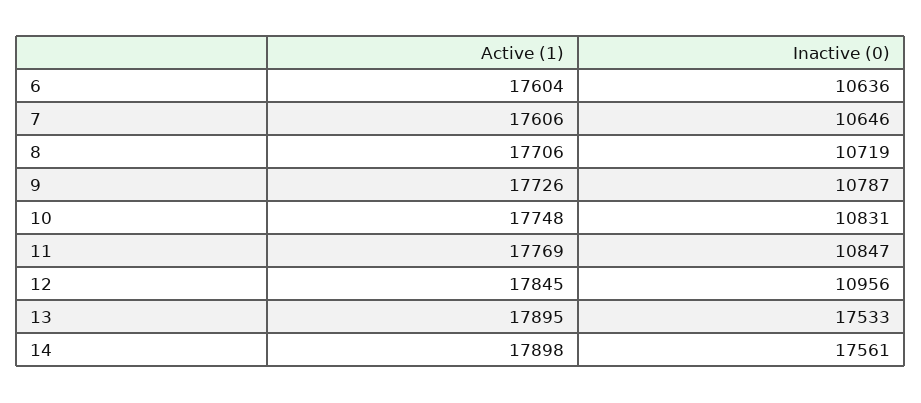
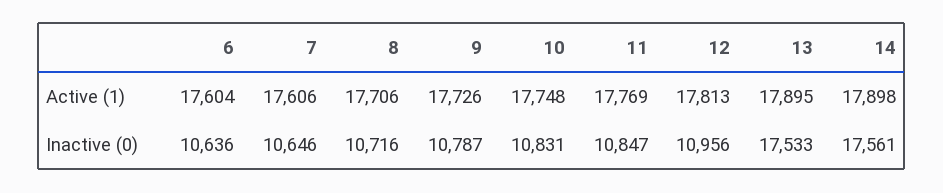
Inactive (0), 8: 10719 -> 10716
Active (1), 12: 17845 -> 17813

